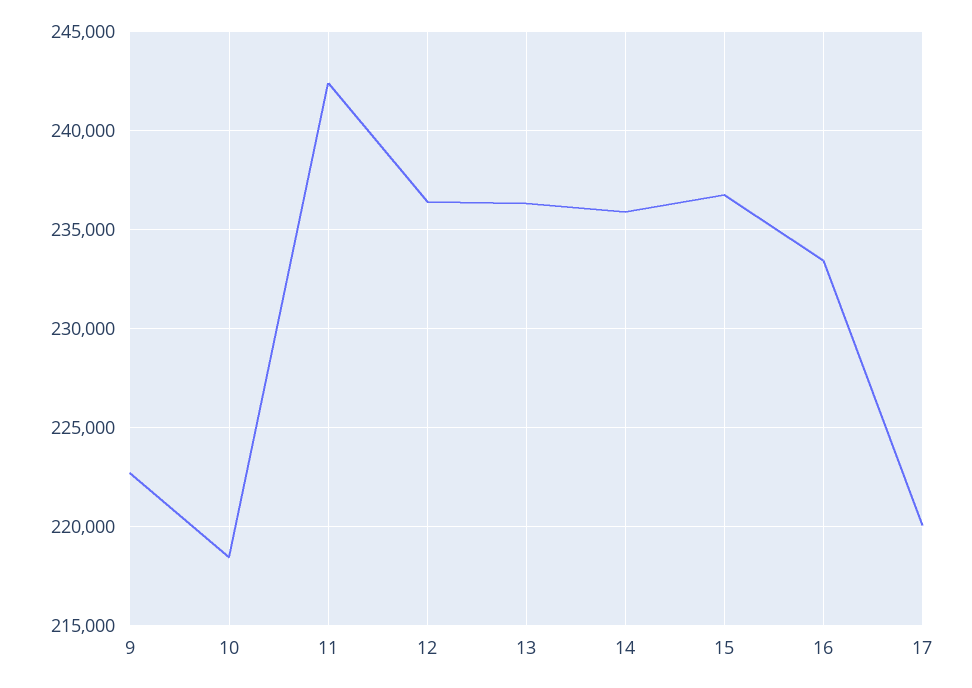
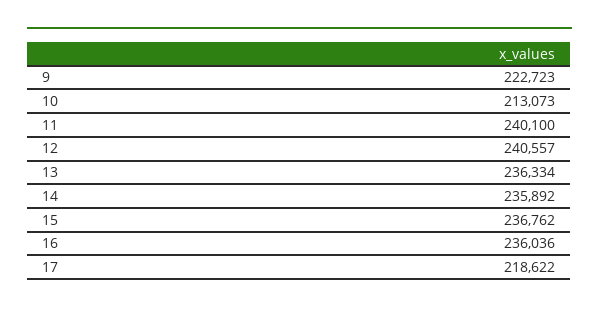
10: 218500 -> 213073
11: 242500 -> 240100
12: 236500 -> 240557
16: 233500 -> 236036
17: 220000 -> 218622

